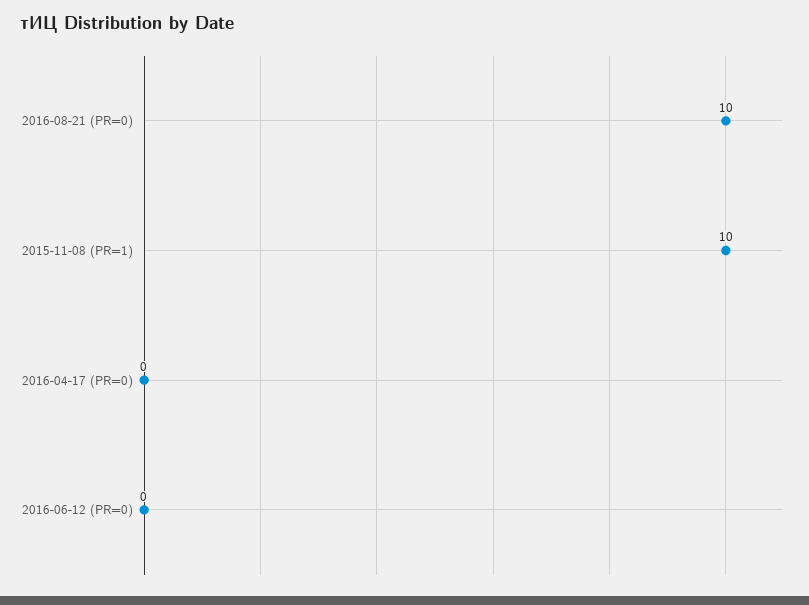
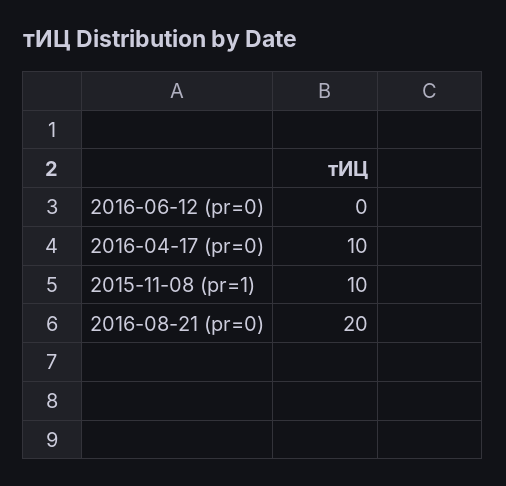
2016-08-21 (PR=0): 10 -> 20
2016-04-17 (PR=0): 0 -> 10

